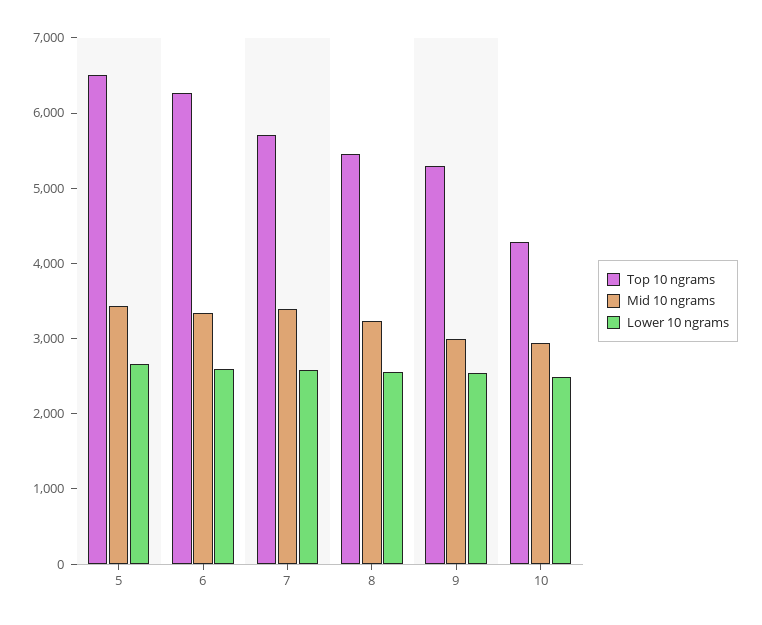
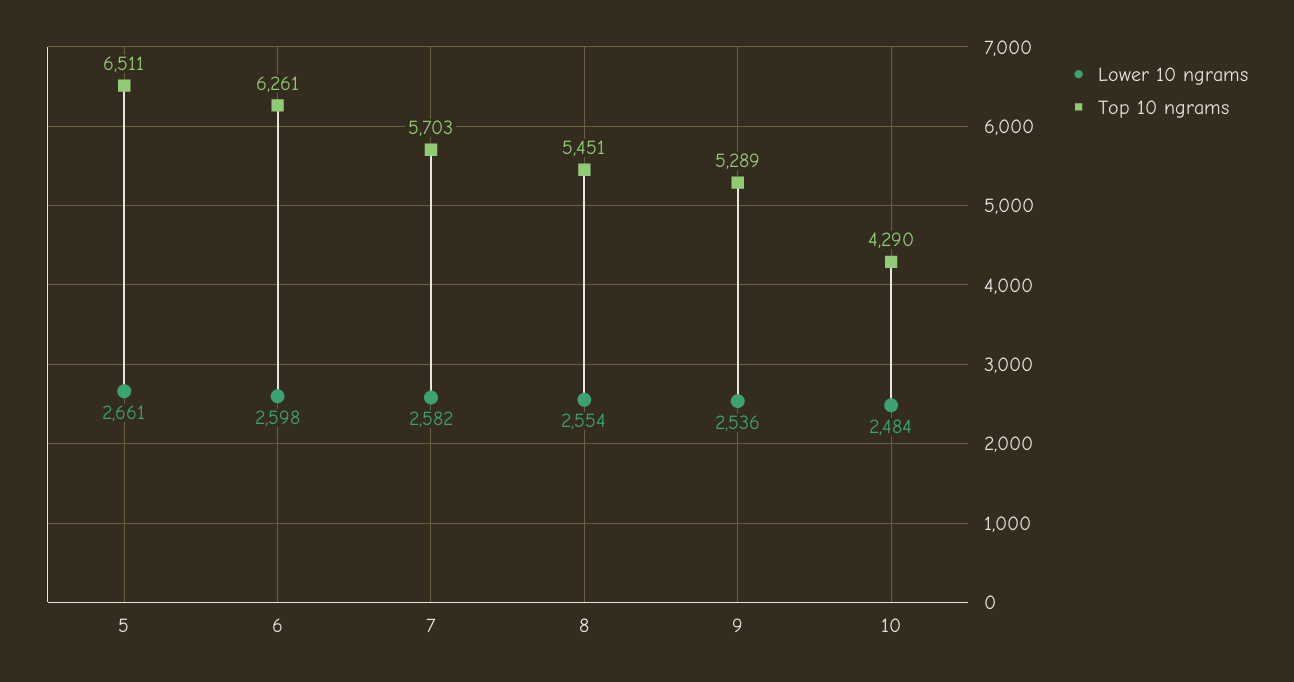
Mid 10 ngrams, 5: 3400 -> none
Mid 10 ngrams, 6: 3400 -> none
Mid 10 ngrams, 7: 3400 -> none
Mid 10 ngrams, 8: 3200 -> none
Mid 10 ngrams, 9: 3000 -> none
Mid 10 ngrams, 10: 3000 -> none

